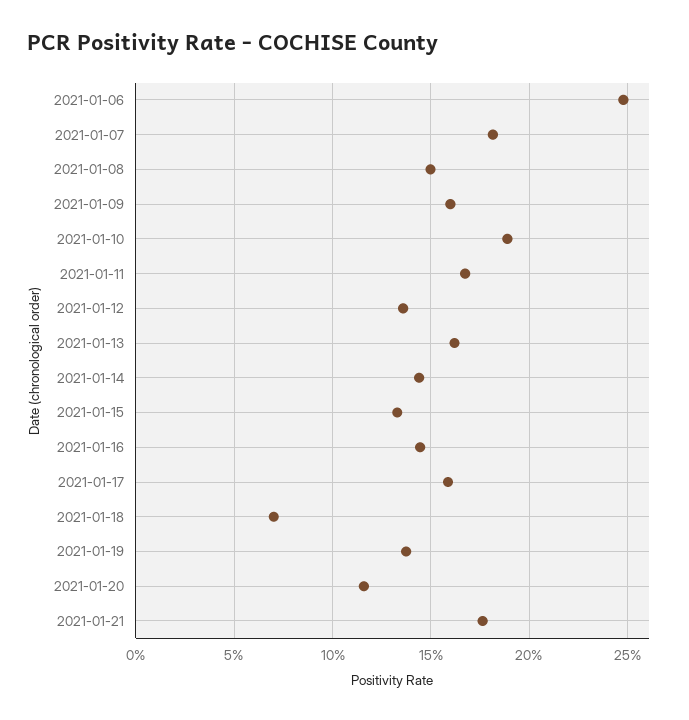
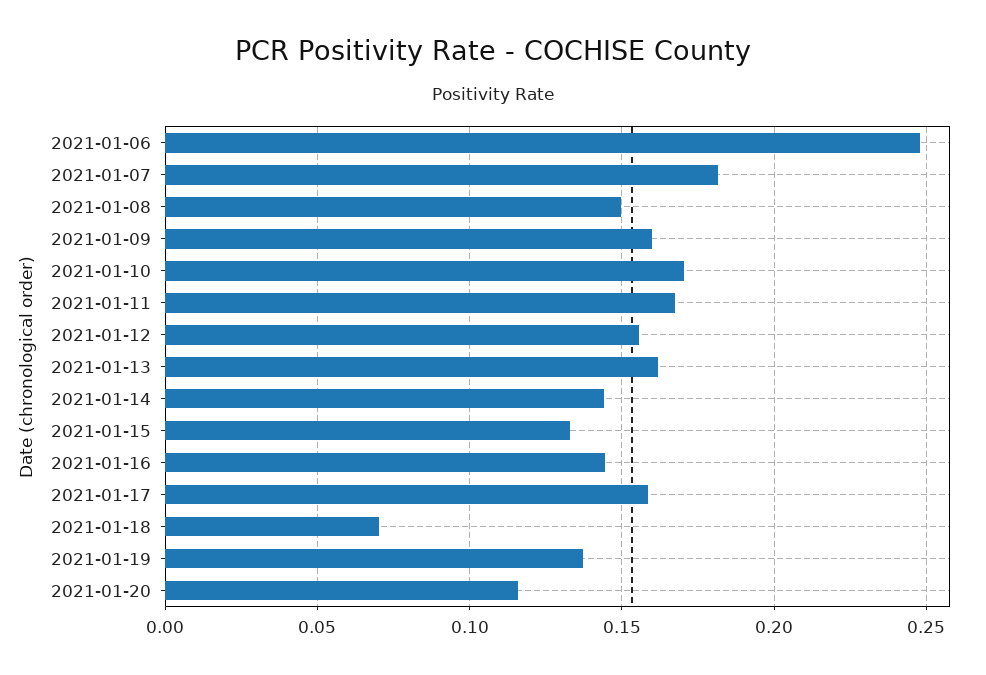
2021-01-10: 0.19 -> 0.17
2021-01-12: 0.135 -> 0.155
2021-01-21: 0.175 -> none

